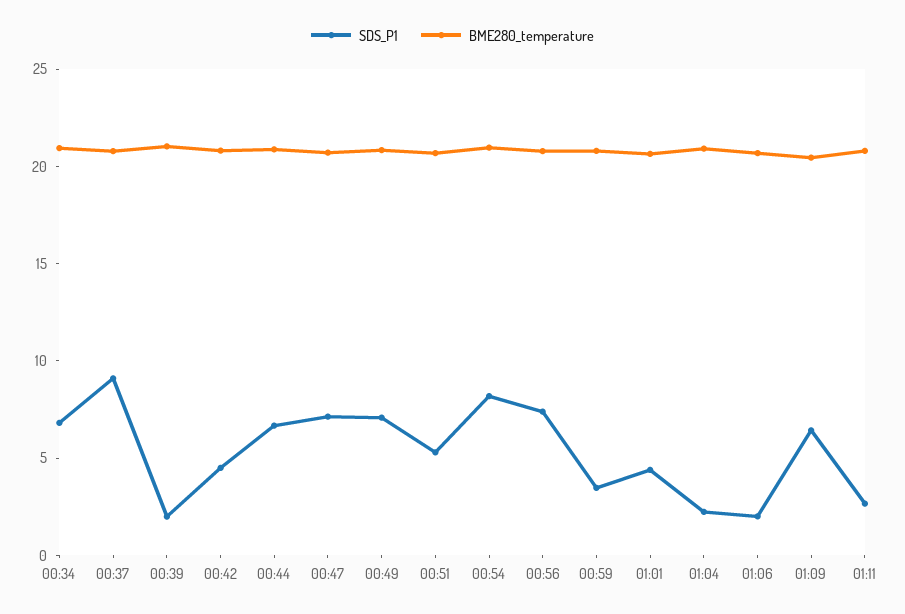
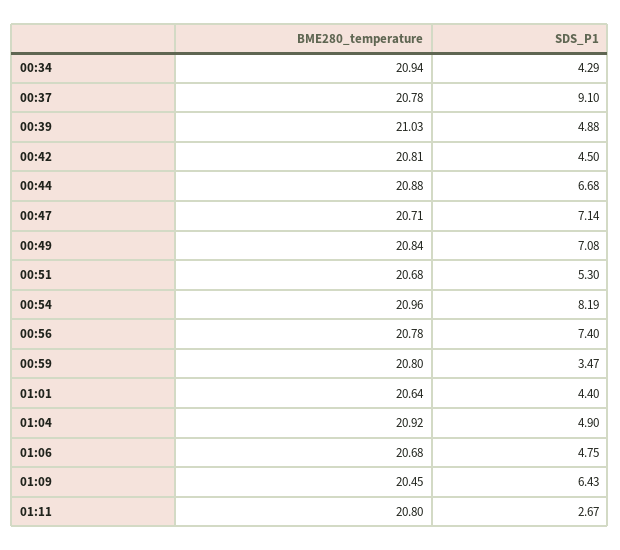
SDS_P1, 00:34: 7 -> 4.29
SDS_P1, 00:39: 2 -> 4.88
SDS_P1, 01:04: 2 -> 4.9
SDS_P1, 01:06: 2 -> 4.75

